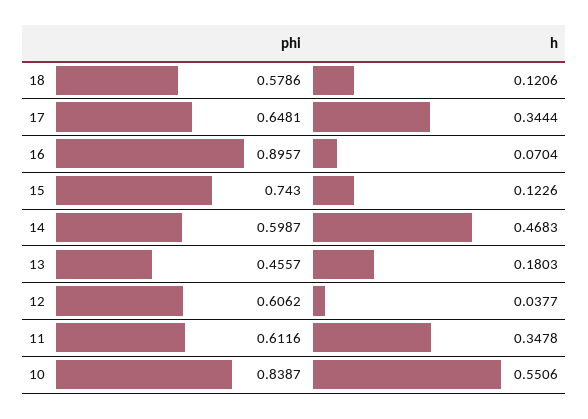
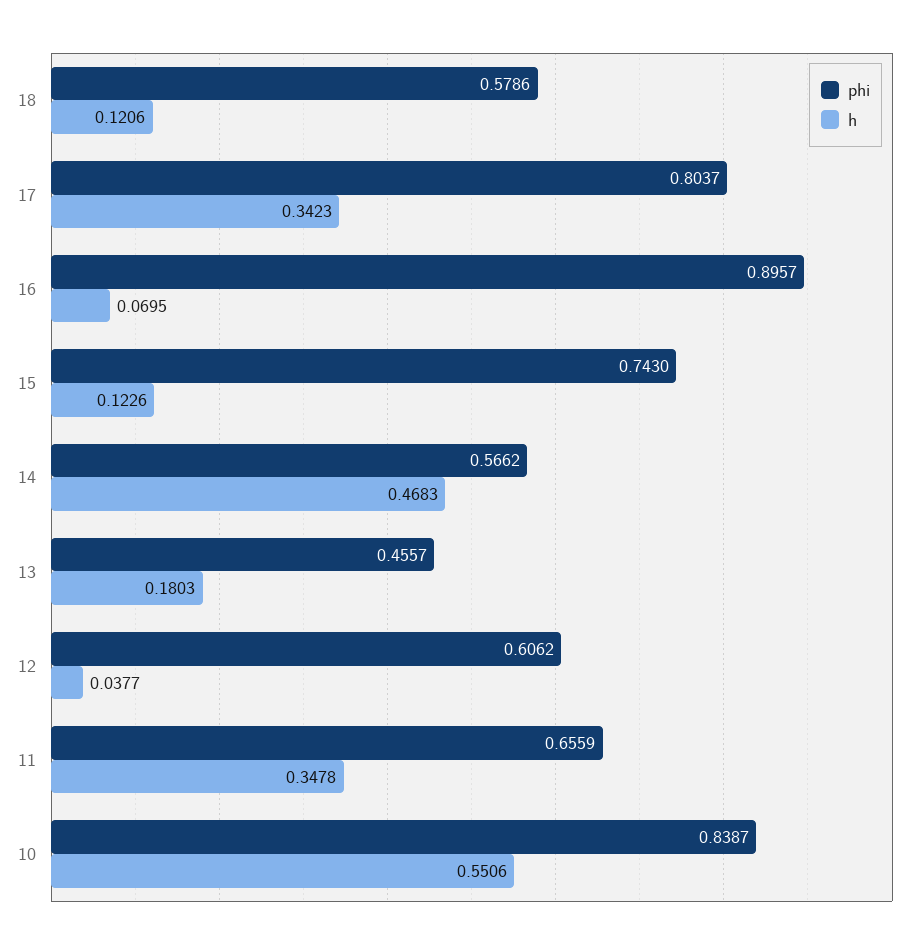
phi, 17: 0.6481 -> 0.8037
h, 17: 0.3444 -> 0.3423
h, 16: 0.0704 -> 0.0695
phi, 14: 0.5987 -> 0.5662
phi, 11: 0.6116 -> 0.6559

